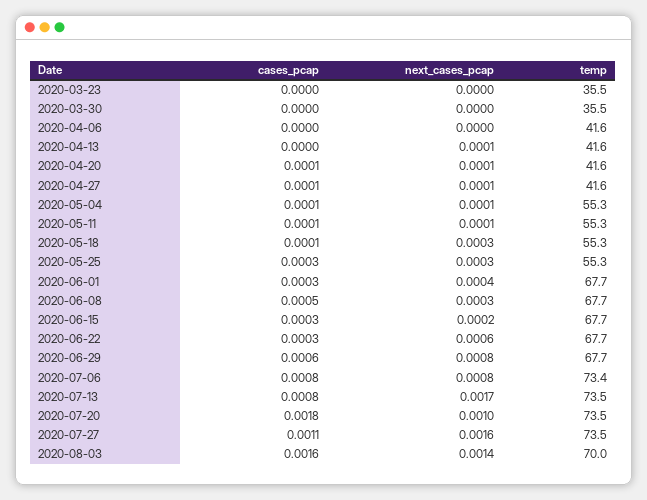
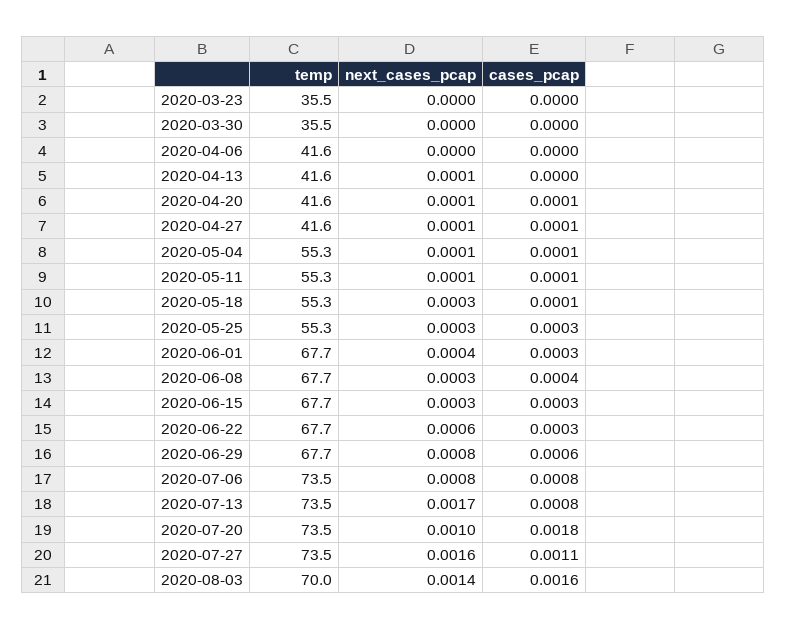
cases_pcap, 2020-06-08: 0.0005 -> 0.0004
next_cases_pcap, 2020-06-15: 0.0002 -> 0.0003
temp, 2020-07-06: 73.4 -> 73.5

